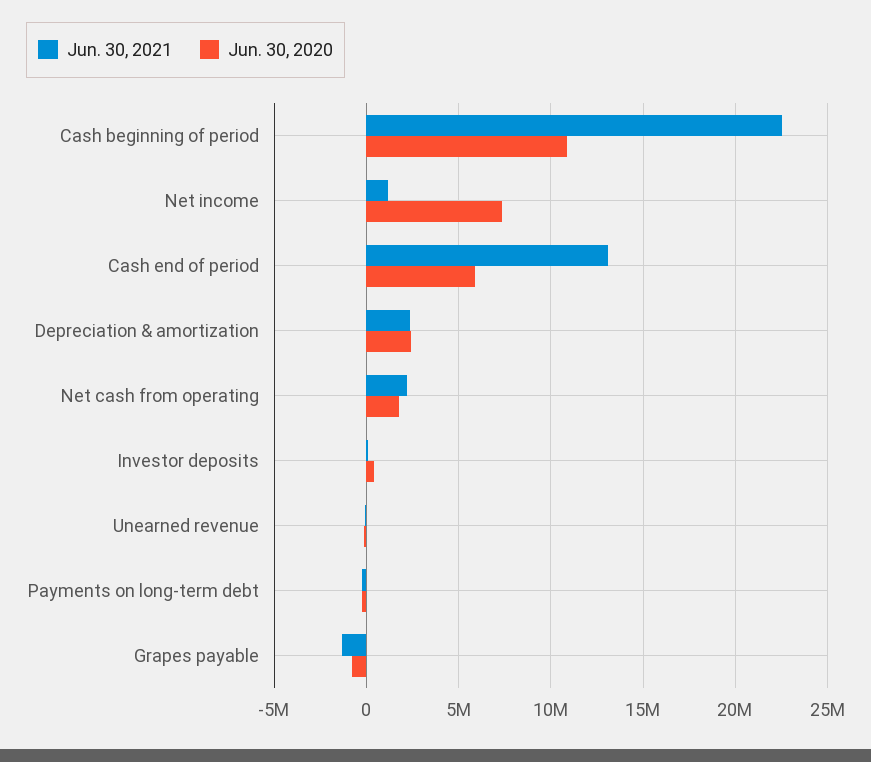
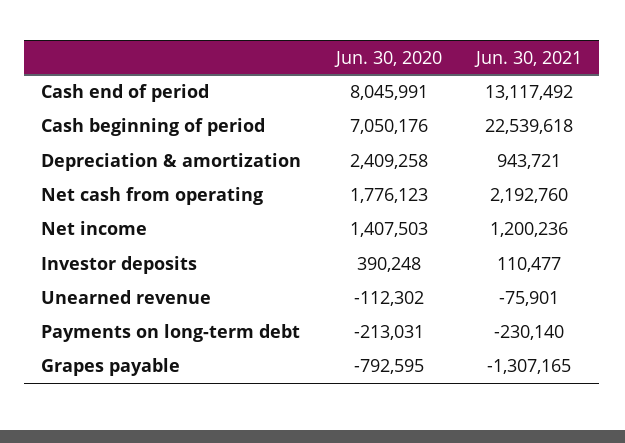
Jun. 30, 2020, Cash beginning of period: 11000000 -> 7050176
Jun. 30, 2020, Net income: 7500000 -> 1407503
Jun. 30, 2020, Cash end of period: 6000000 -> 8045991
Jun. 30, 2021, Depreciation & amortization: 2500000 -> 943721

